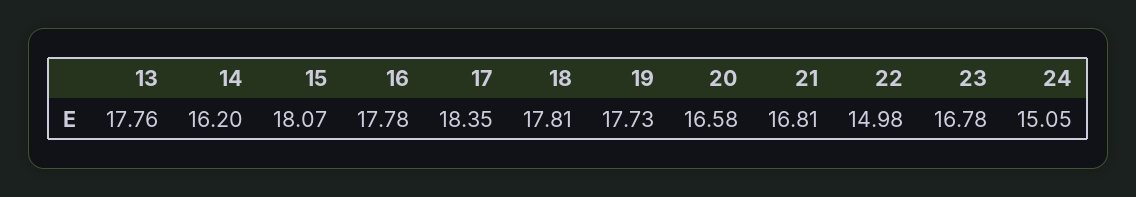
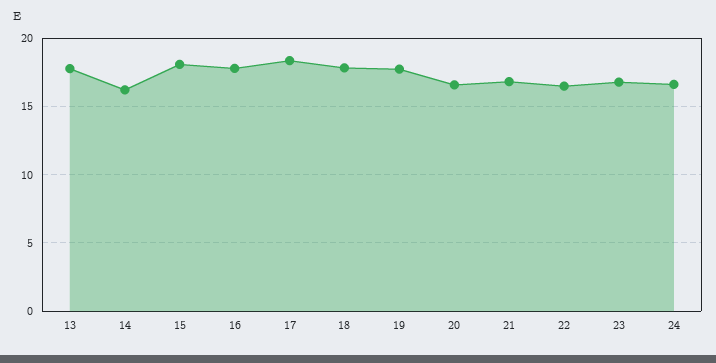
22: 14.98 -> 16.5
24: 15.05 -> 16.5

